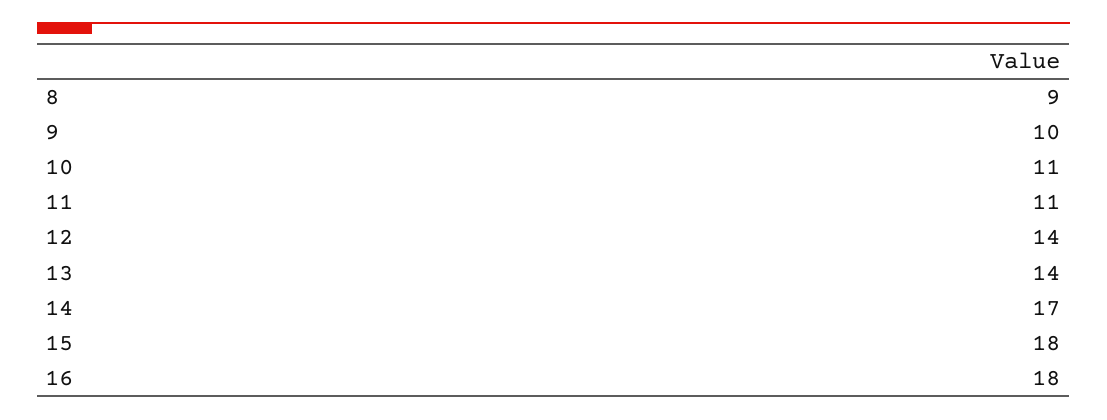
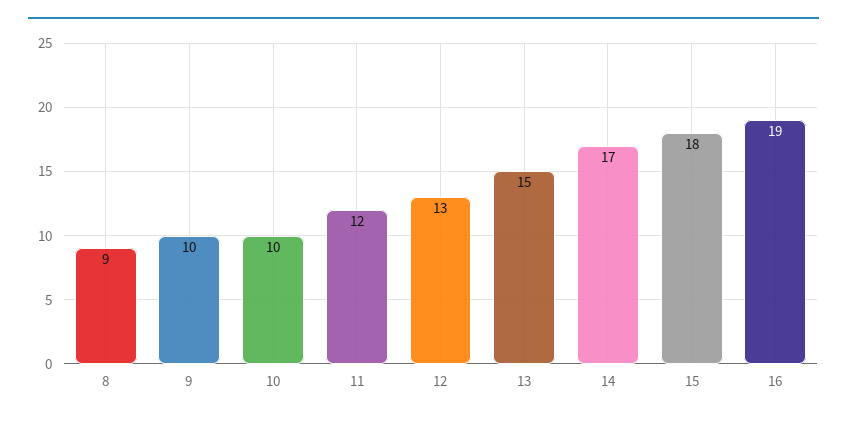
10: 11 -> 10
11: 11 -> 12
12: 14 -> 13
13: 14 -> 15
16: 18 -> 19

